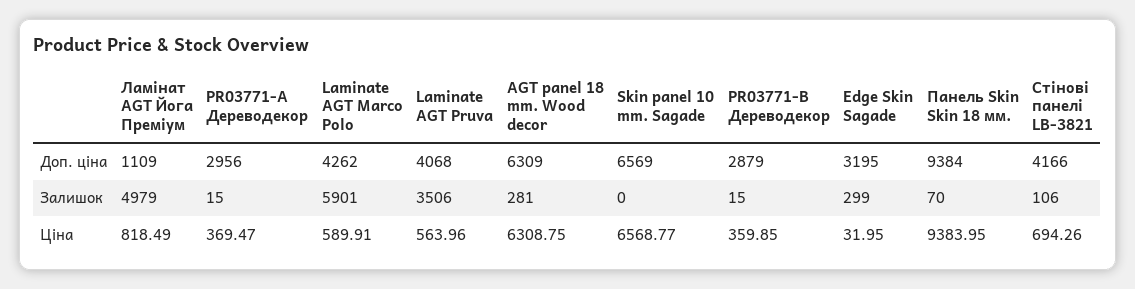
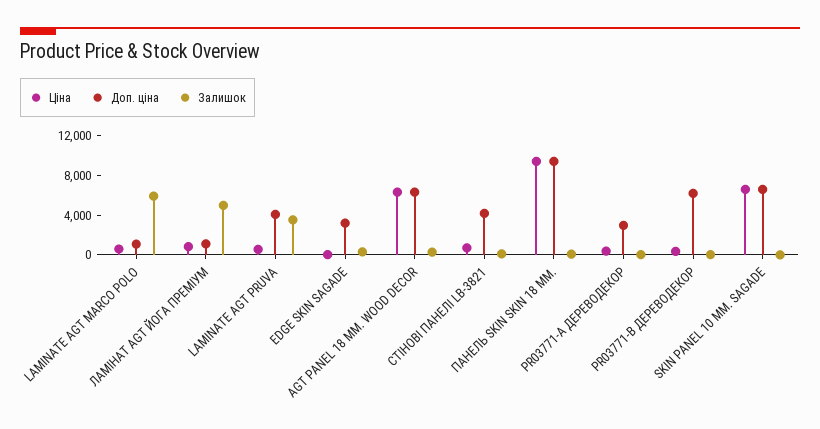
Доп. ціна, Laminate AGT Marco Polo: 4262 -> 1000
Доп. ціна, PR03771-B Дереводекор: 2879 -> 6000

